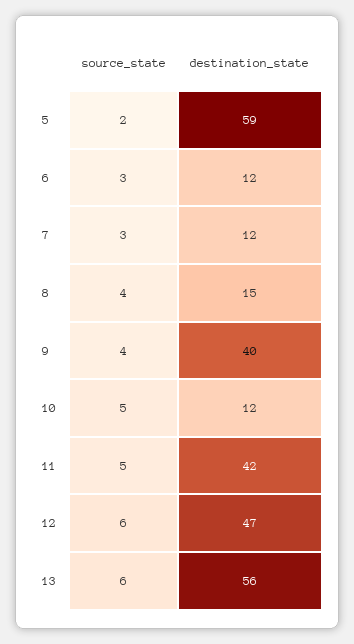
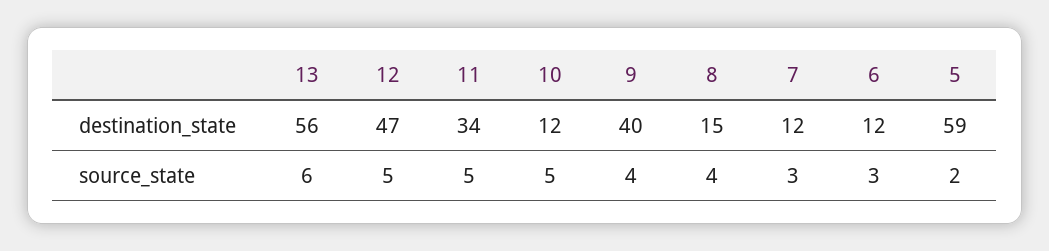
destination_state, 11: 42 -> 34
source_state, 12: 6 -> 5

